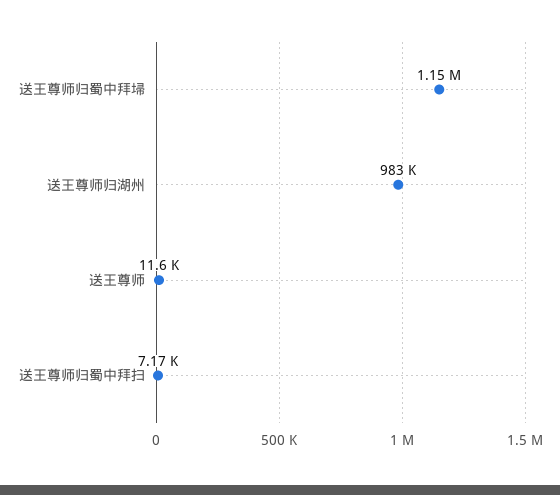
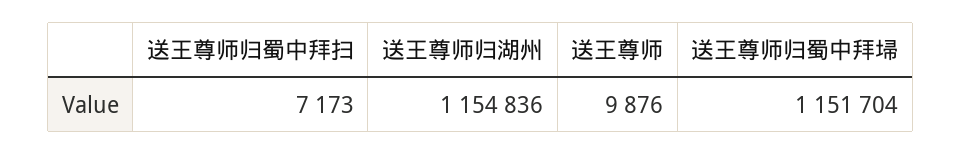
送王尊师归湖州: 983000 -> 1154836
送王尊师: 11600 -> 9876

